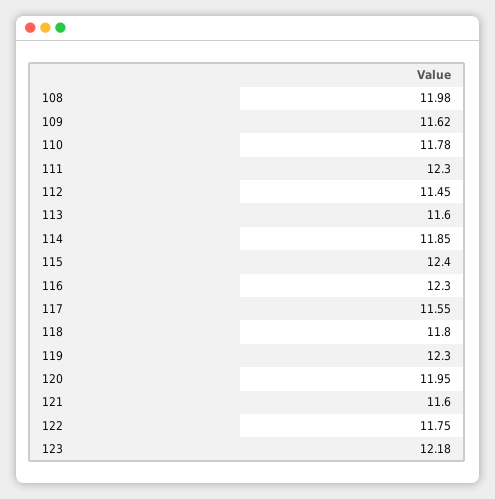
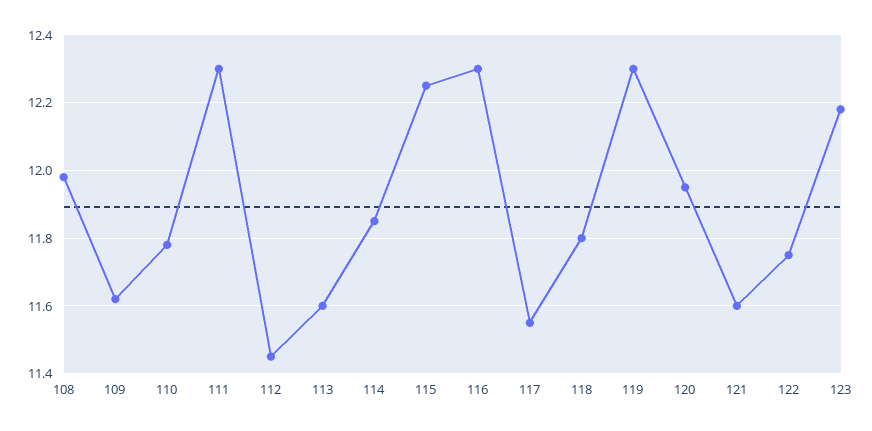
115: 12.4 -> 12.25

